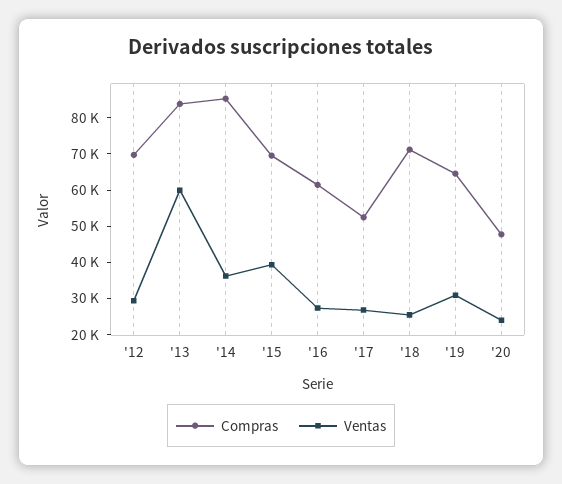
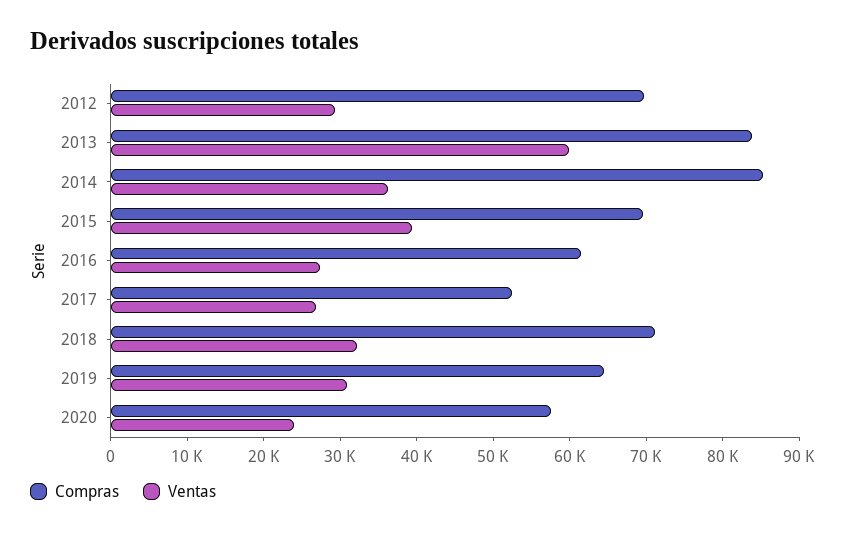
Ventas, '18: 25000 -> 32000
Compras, '20: 47500 -> 58000

